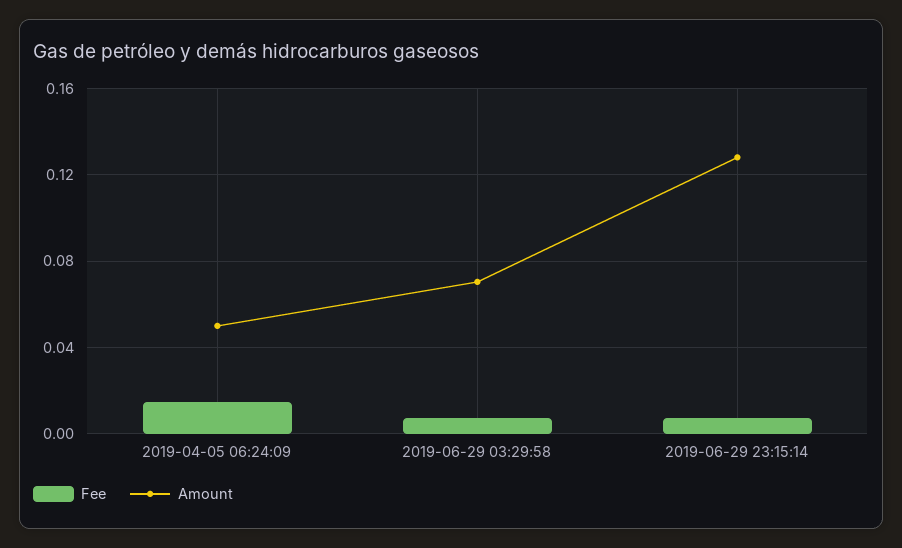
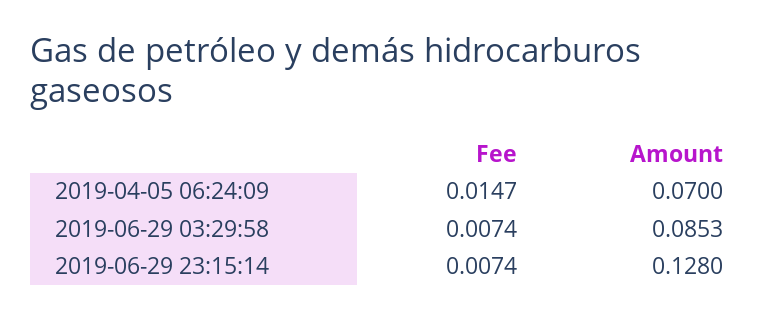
Amount, 2019-04-05 06:24:09: 0.05 -> 0.07
Amount, 2019-06-29 03:29:58: 0.07 -> 0.0853

